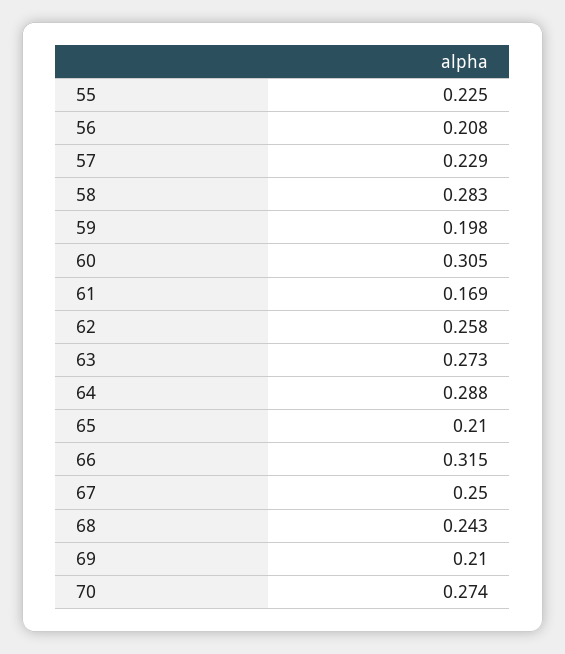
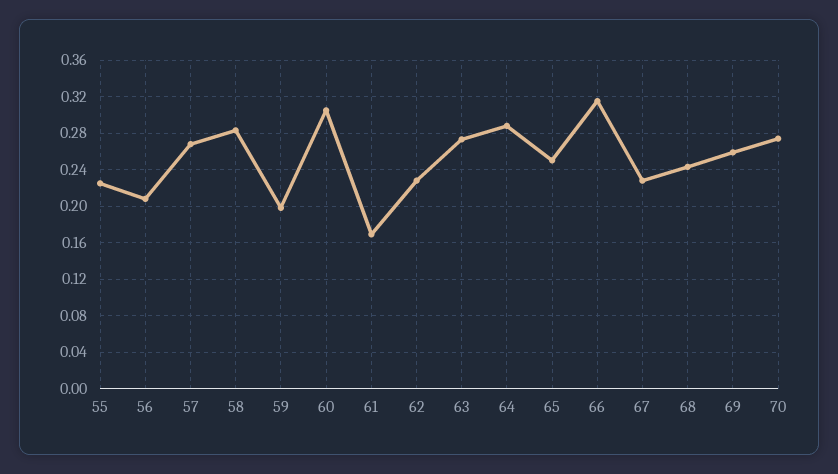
57: 0.229 -> 0.27
62: 0.258 -> 0.23
65: 0.21 -> 0.25
67: 0.25 -> 0.23
69: 0.21 -> 0.26

